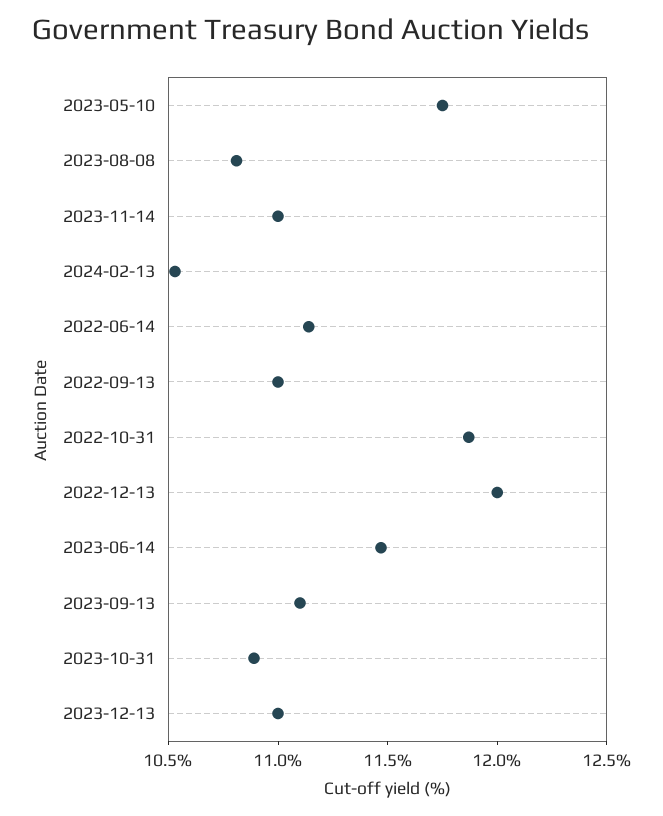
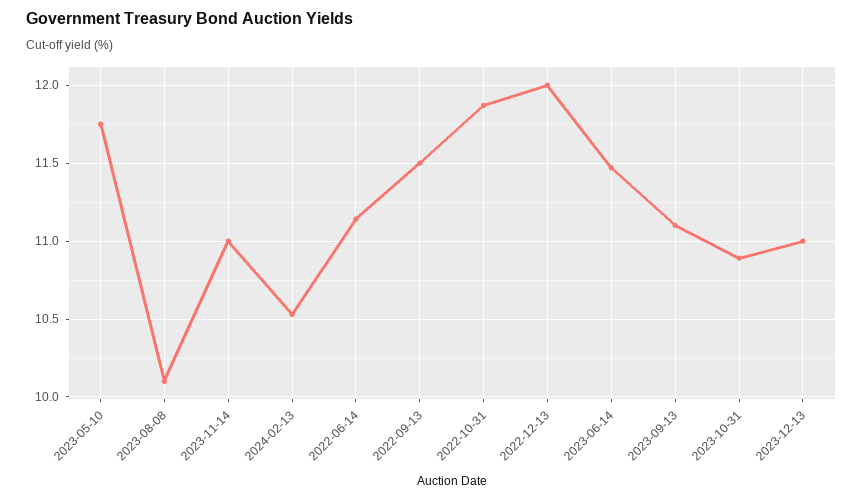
2023-08-08: 10.8 -> 10.1
2022-09-13: 11 -> 11.5

